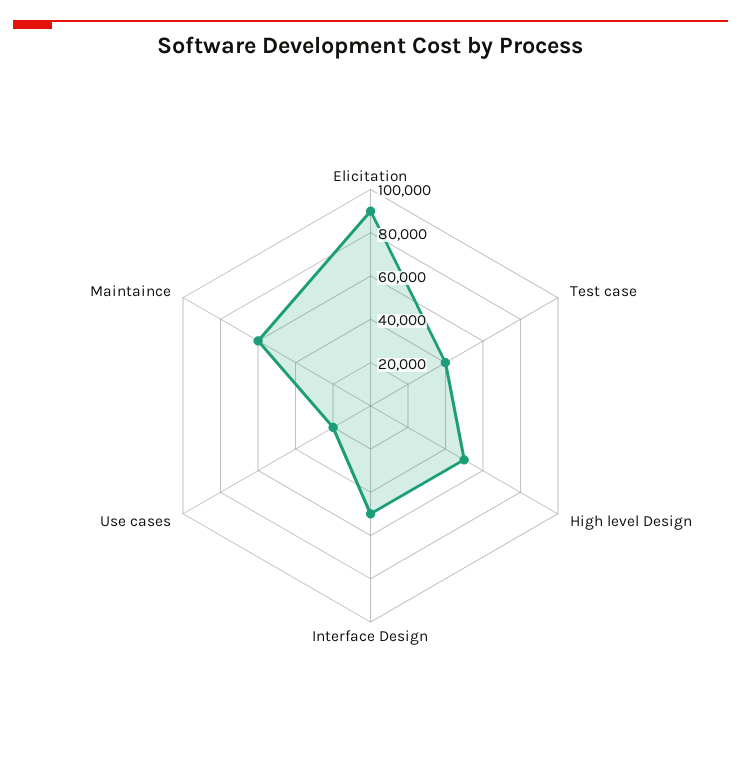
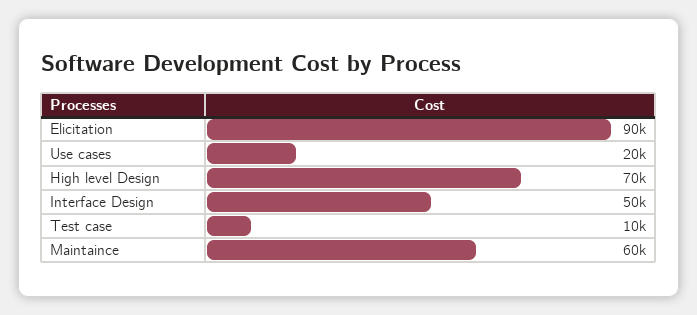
Test case: 40000 -> 10000
High level Design: 50000 -> 70000

